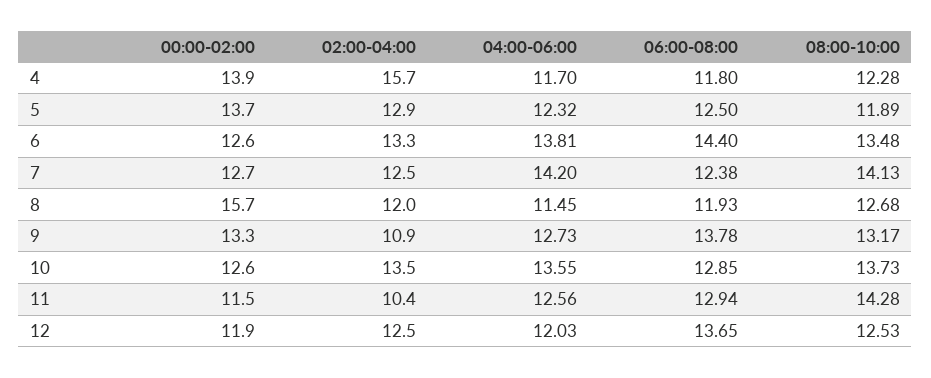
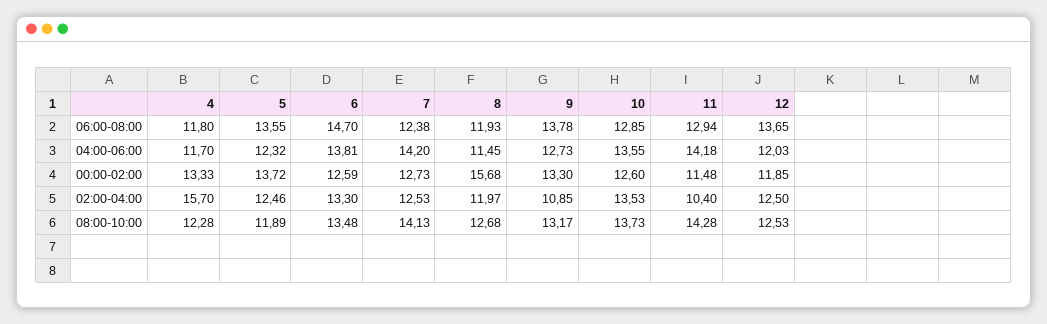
00:00-02:00, 4: 13.9 -> 13.33
02:00-04:00, 5: 12.9 -> 12.46
06:00-08:00, 5: 12.5 -> 13.55
06:00-08:00, 6: 14.4 -> 14.7
04:00-06:00, 11: 12.56 -> 14.18

